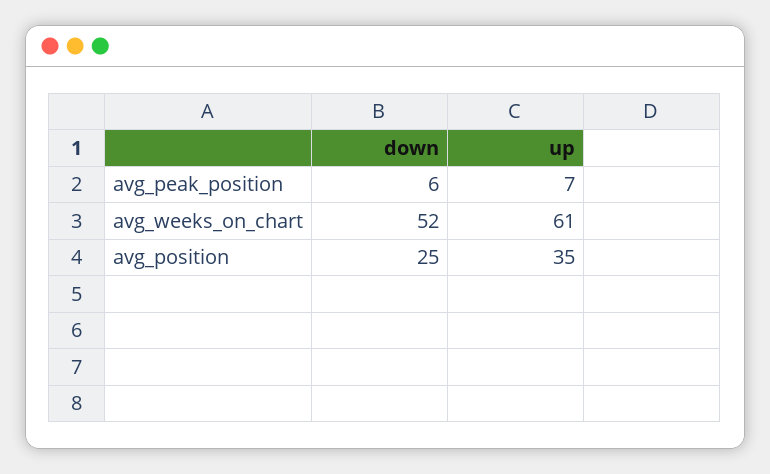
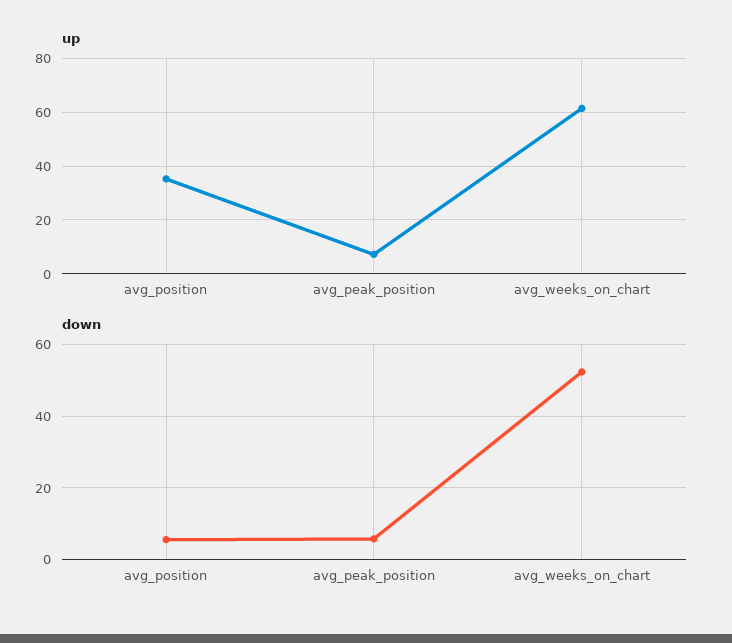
down, avg_position: 25 -> 6

